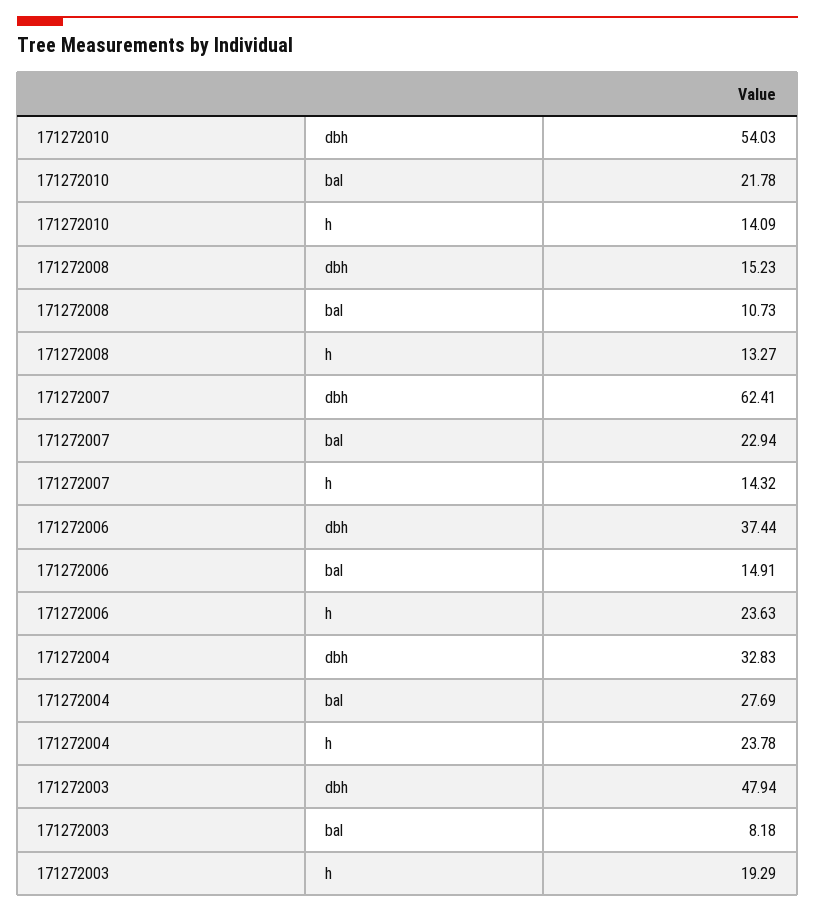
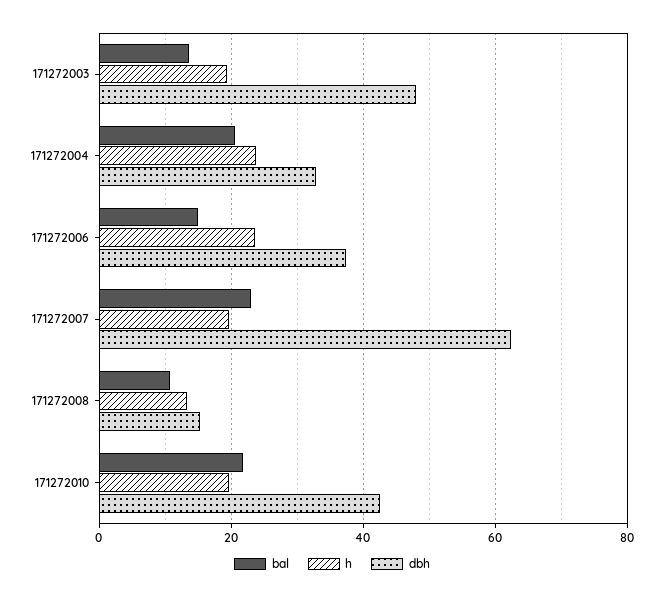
dbh, 171272010: 54.03 -> 42
h, 171272010: 14.09 -> 20
h, 171272007: 14.32 -> 20
bal, 171272004: 27.69 -> 20
bal, 171272003: 8.18 -> 14

